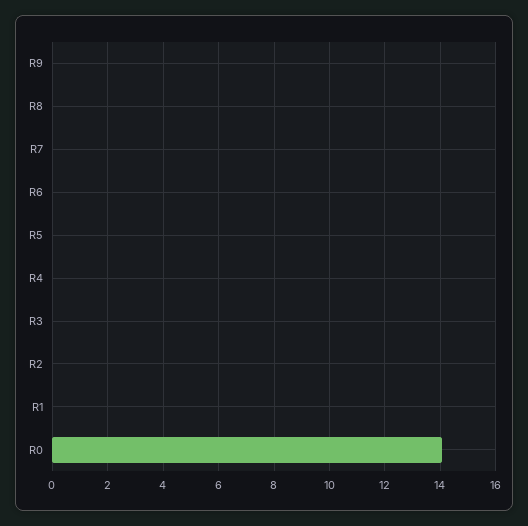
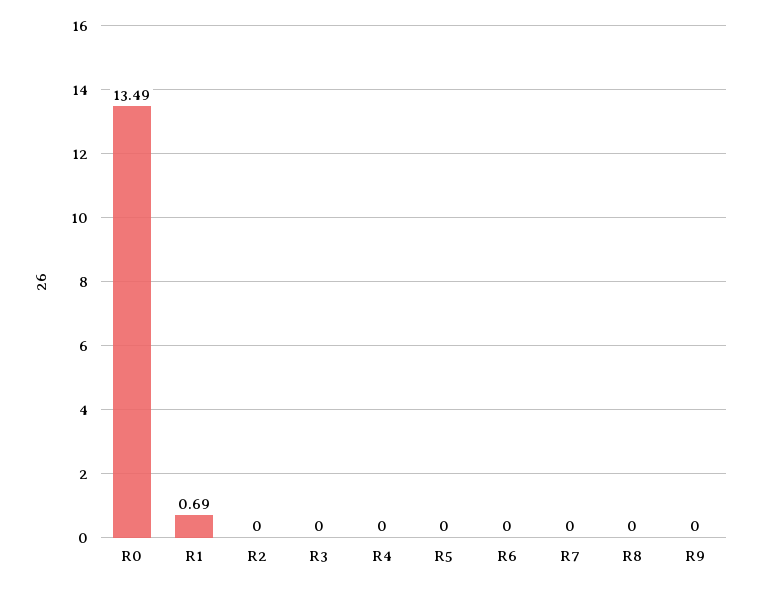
R1: 0 -> 0.69
R0: 14 -> 13.49

